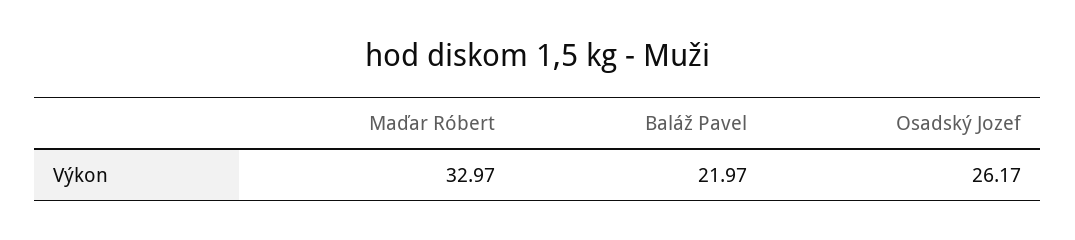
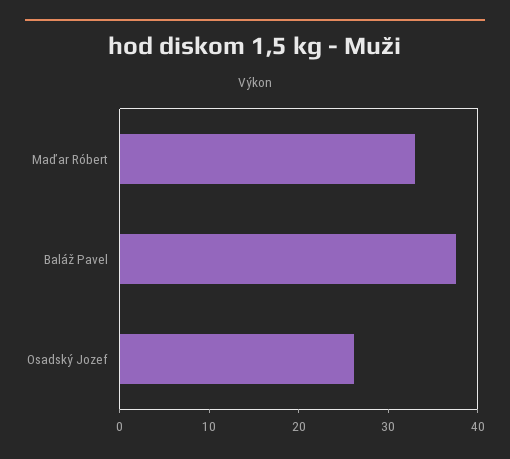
Baláž Pavel: 21.97 -> 38

